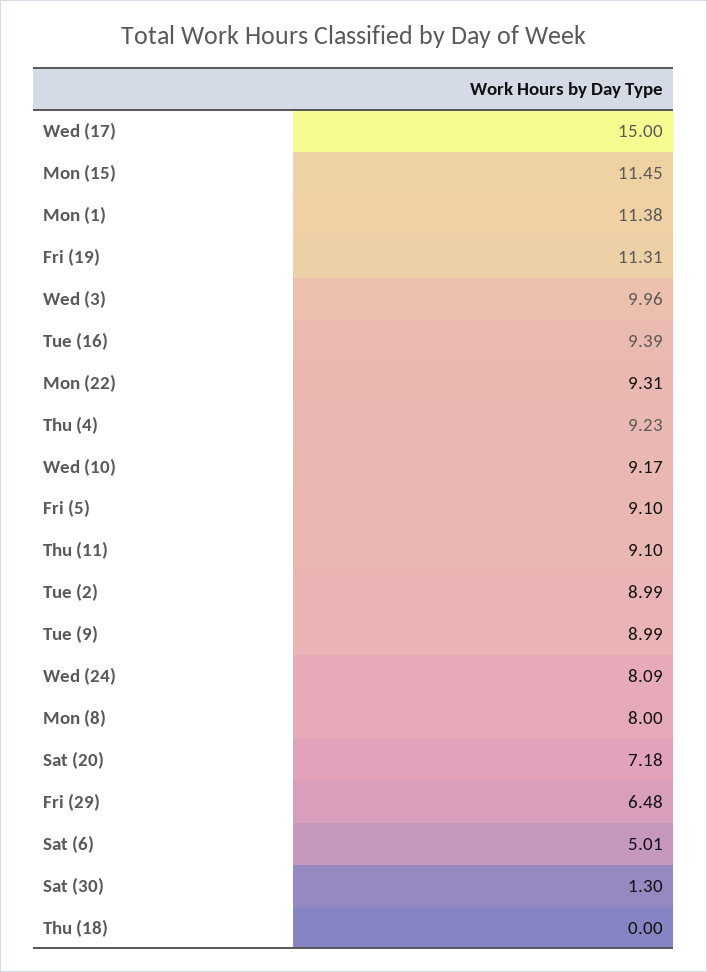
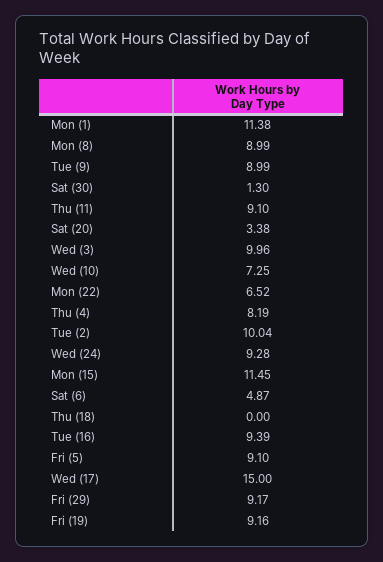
Fri (19): 11.31 -> 9.16
Mon (22): 9.31 -> 6.52
Thu (4): 9.23 -> 8.19
Wed (10): 9.17 -> 7.25
Tue (2): 8.99 -> 10.04
Wed (24): 8.09 -> 9.28
Mon (8): 8 -> 8.99
Sat (20): 7.18 -> 3.38
Fri (29): 6.48 -> 9.17
Sat (6): 5.01 -> 4.87

